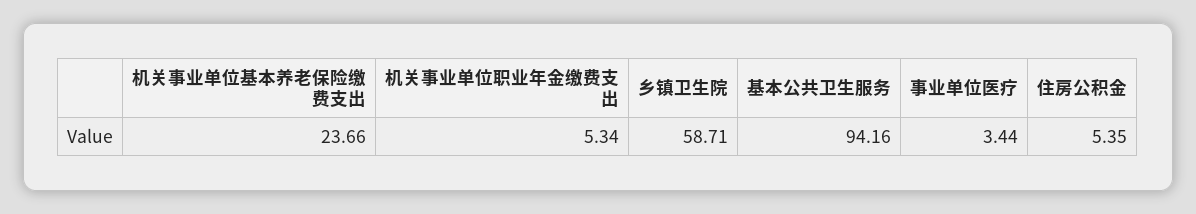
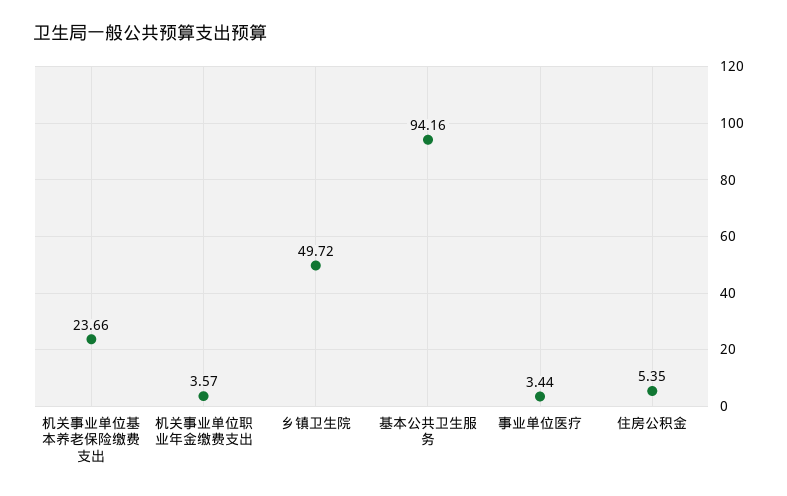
机关事业单位职业年金缴费支出: 5.34 -> 3.57
乡镇卫生院: 58.71 -> 49.72

